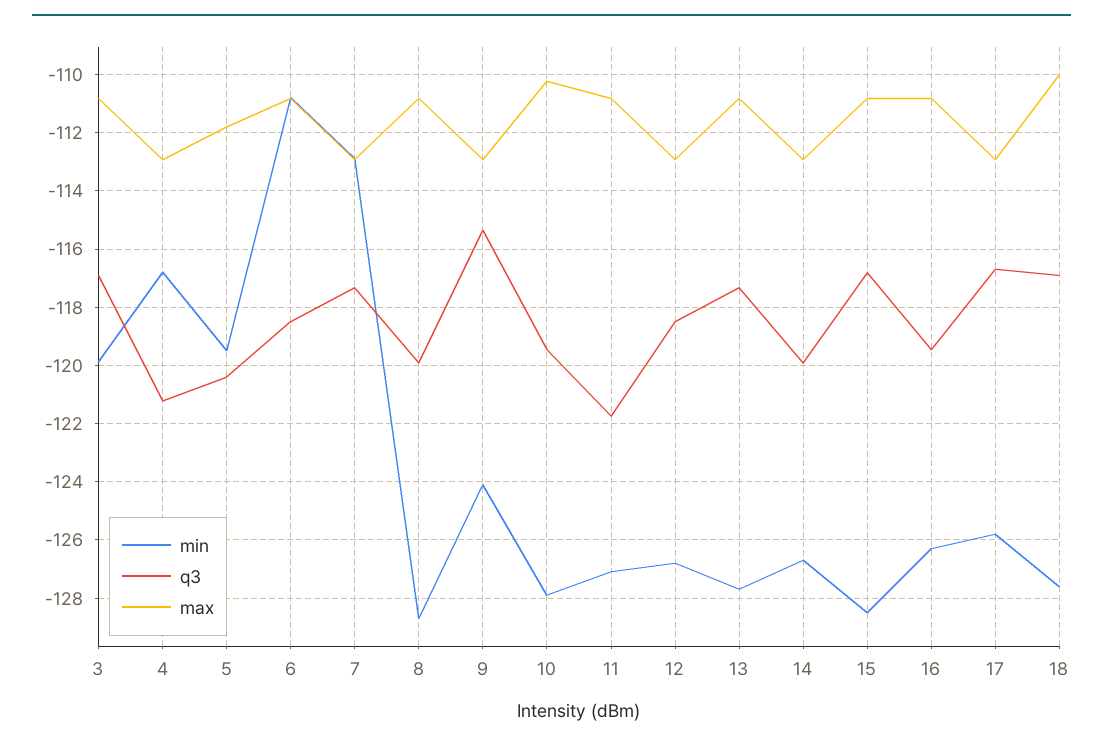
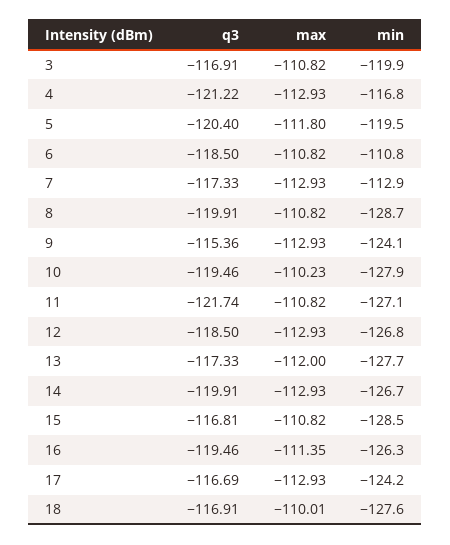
max, 13: -110.75 -> -112
max, 16: -110.75 -> -111.35
min, 17: -125.75 -> -124.2

